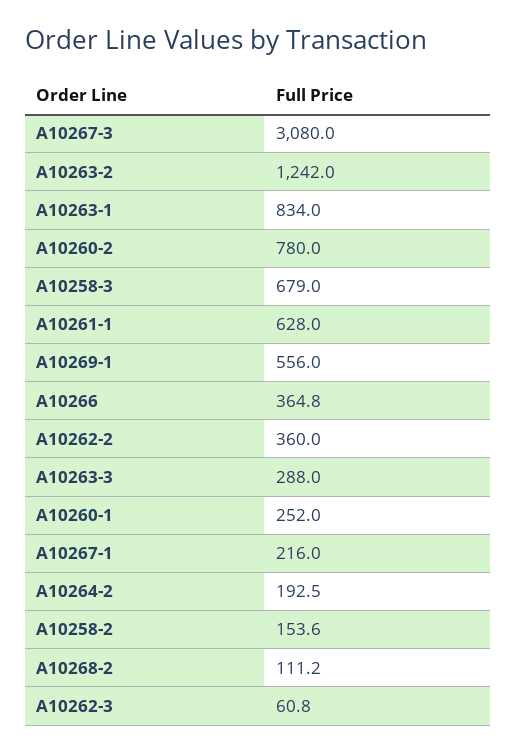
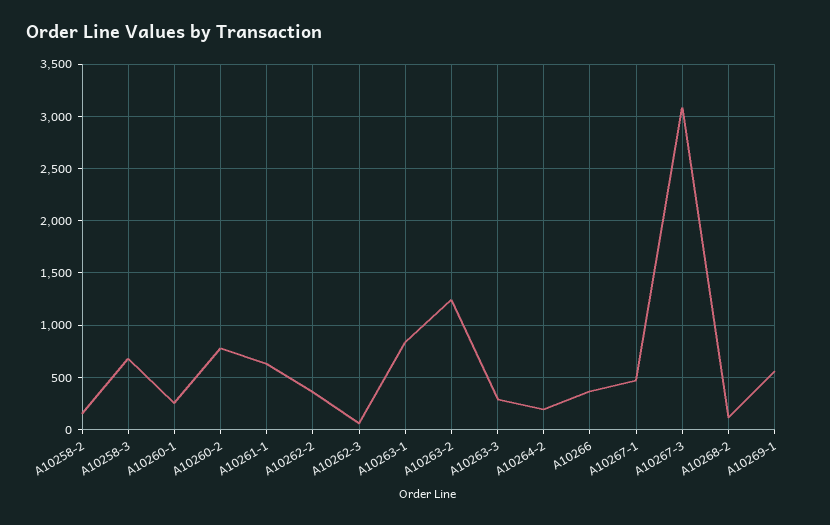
A10267-1: 216 -> 500

